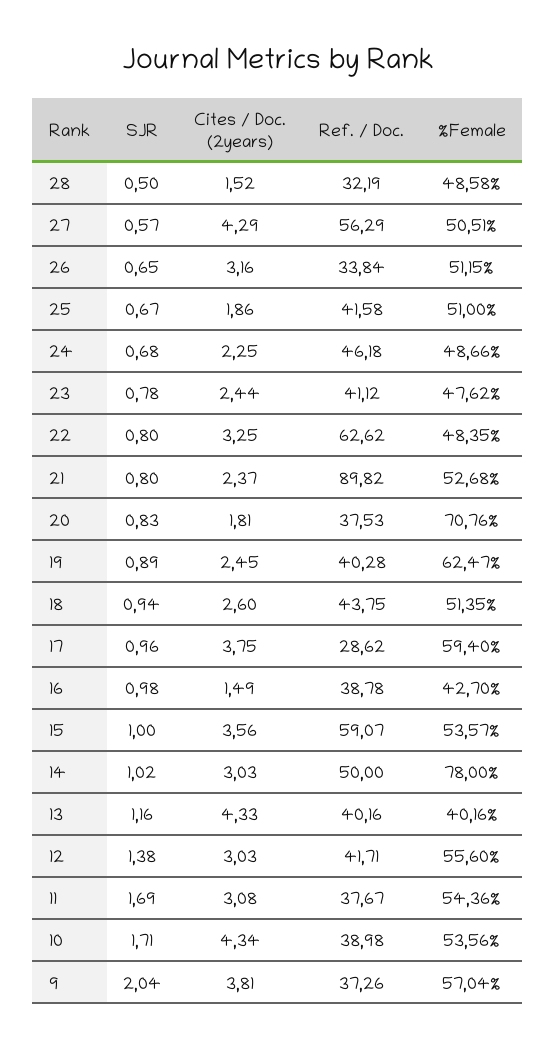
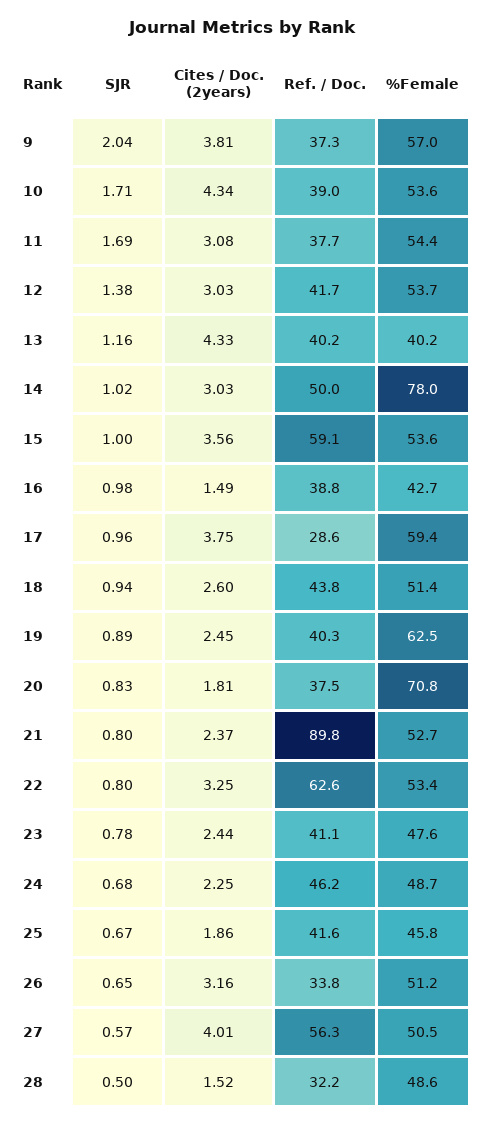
Cites / Doc. (2years), 27: 4.29 -> 4.01
%Female, 25: 51 -> 45.8
%Female, 22: 48.35 -> 53.4
%Female, 12: 55.6 -> 53.7

